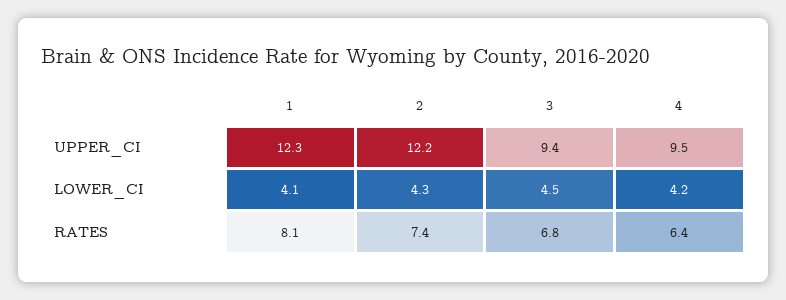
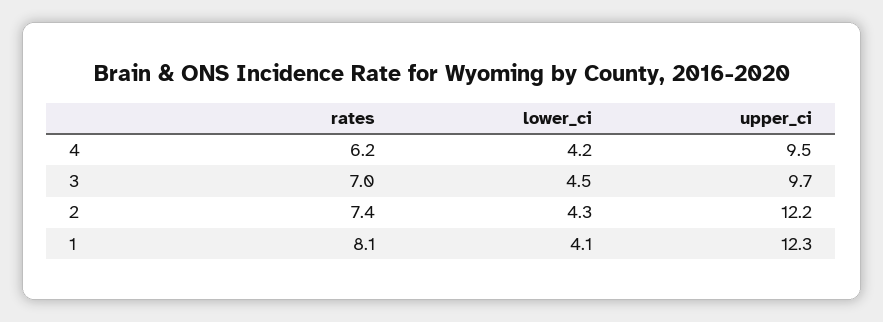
3, UPPER_CI: 9.4 -> 9.7
3, RATES: 6.8 -> 7
4, RATES: 6.4 -> 6.2

